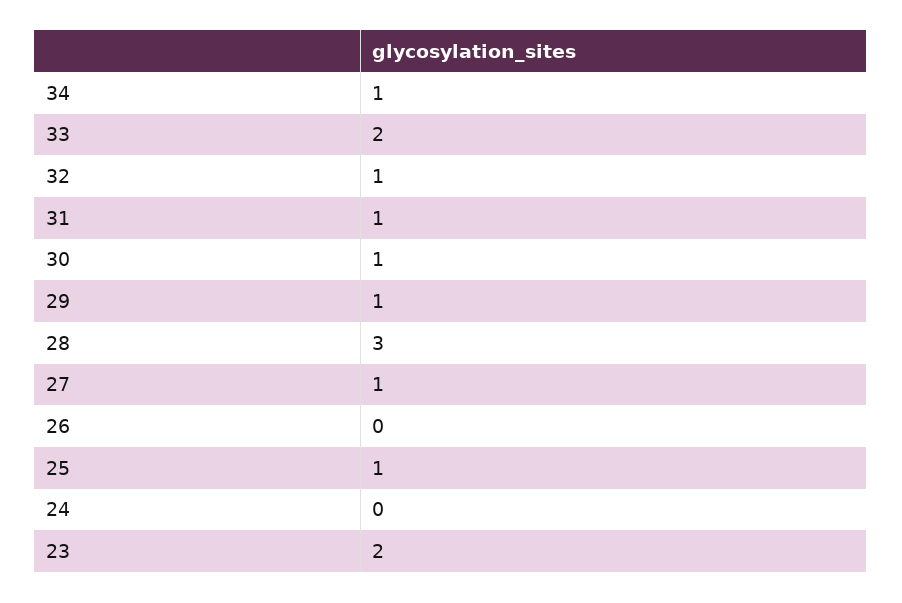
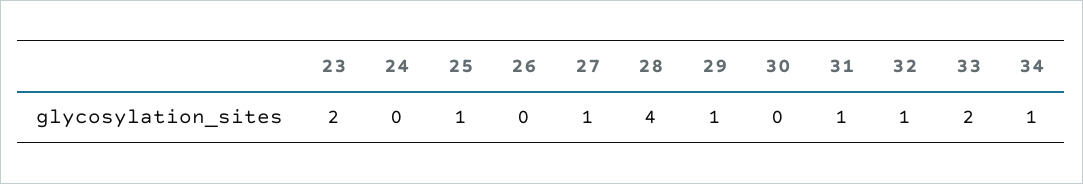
30: 1 -> 0
28: 3 -> 4

